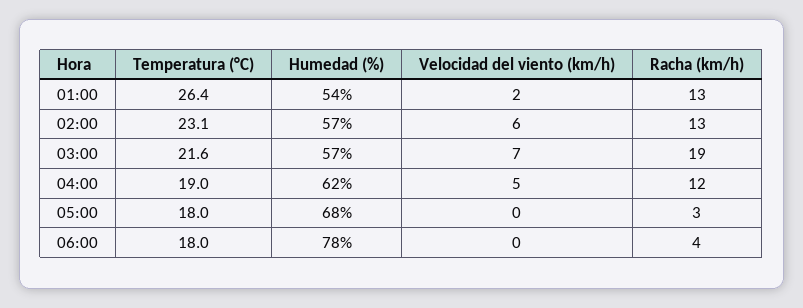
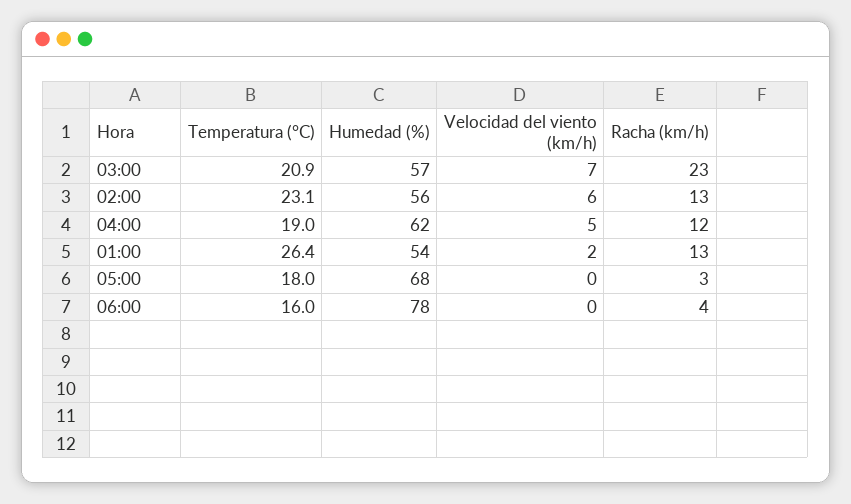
Humedad (%), 02:00: 57 -> 56
Temperatura (°C), 03:00: 21.6 -> 20.9
Racha (km/h), 03:00: 19 -> 23
Temperatura (°C), 06:00: 18 -> 16

